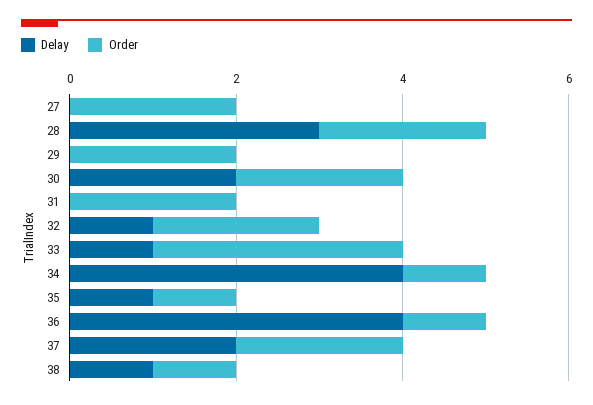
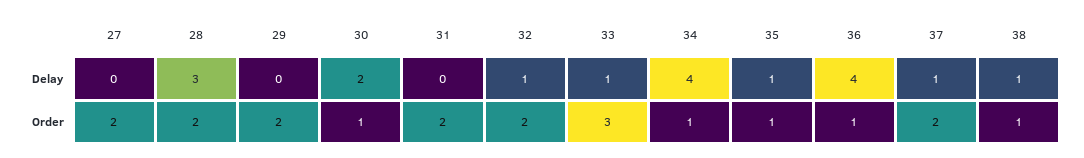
Order, 30: 2 -> 1
Delay, 37: 2 -> 1

